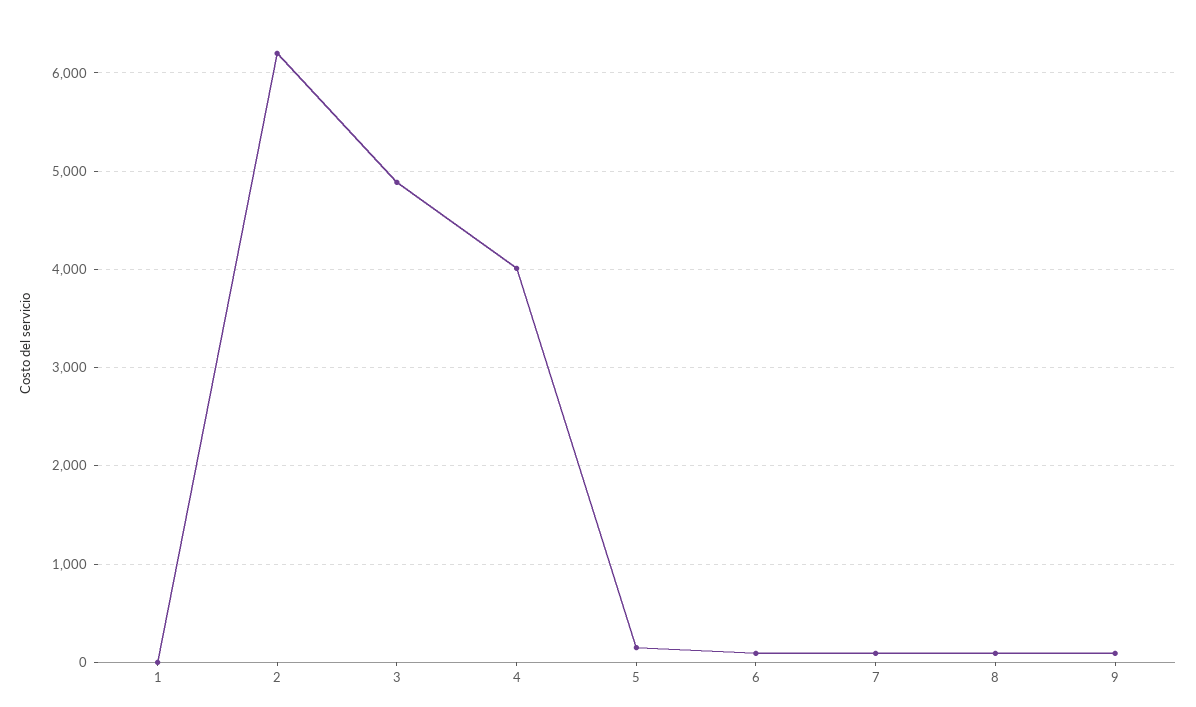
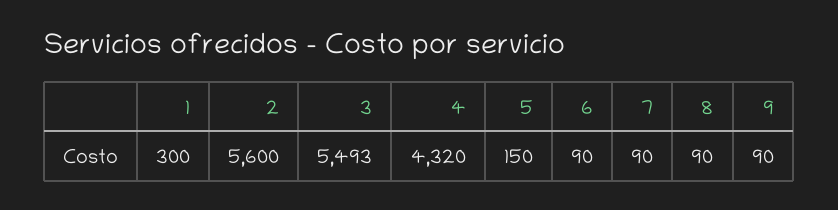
1: 0 -> 300
2: 6200 -> 5600
3: 4900 -> 5493
4: 4000 -> 4320

